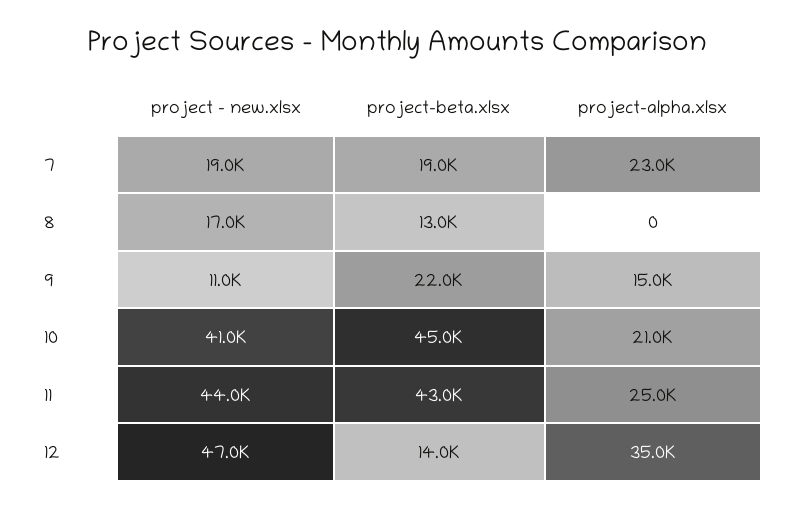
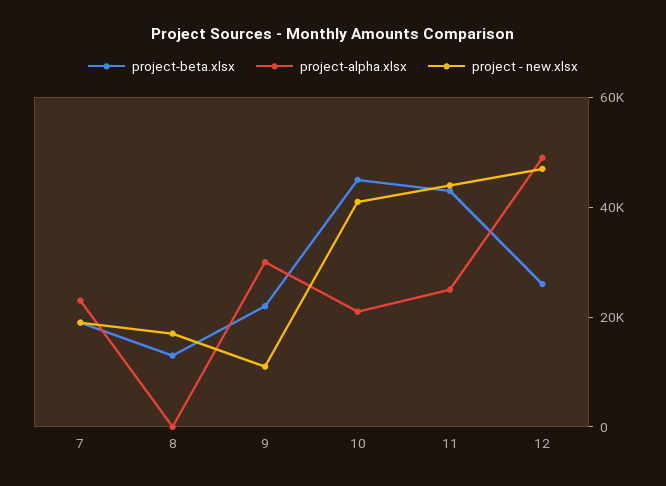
project-alpha.xlsx, 9: 15000 -> 30000
project-beta.xlsx, 12: 14000 -> 25000
project-alpha.xlsx, 12: 35000 -> 50000

